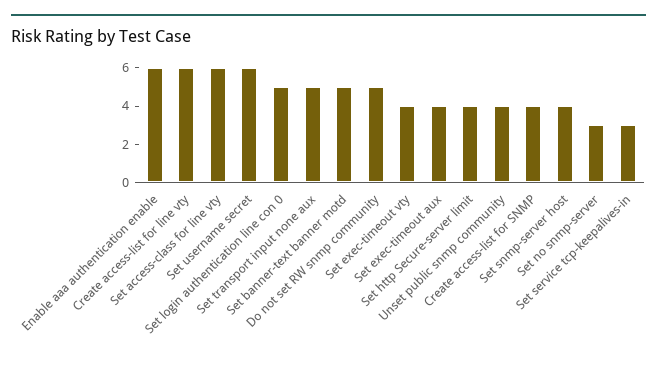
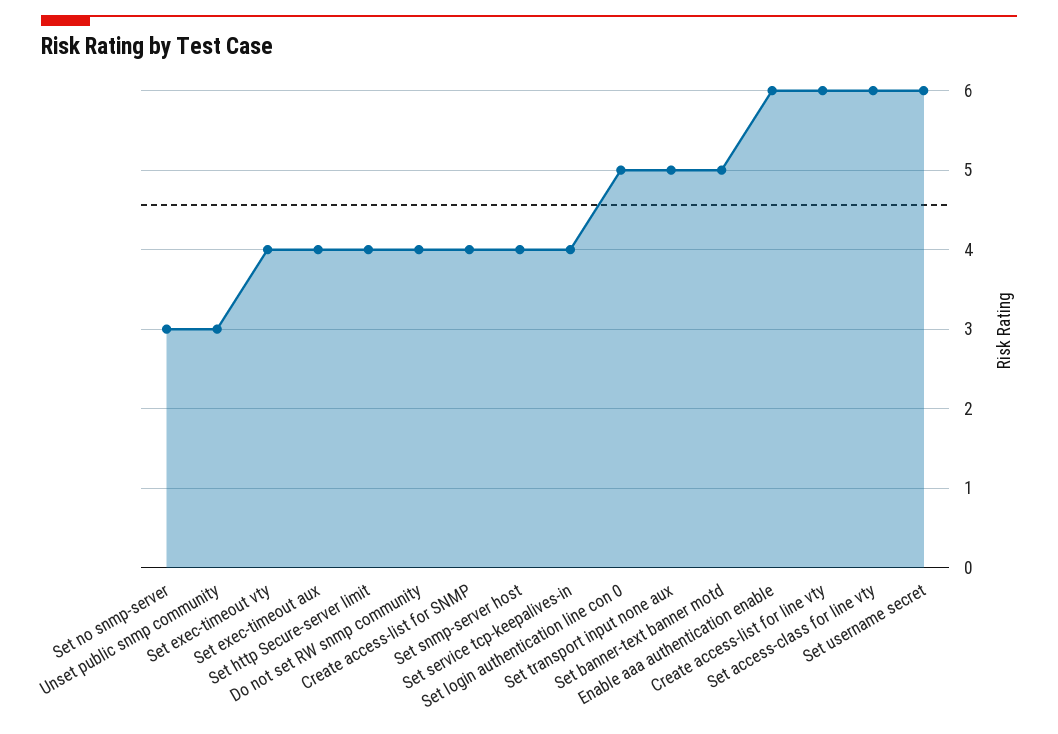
Do not set RW snmp community: 5 -> 4
Unset public snmp community: 4 -> 3
Set service tcp-keepalives-in: 3 -> 4

